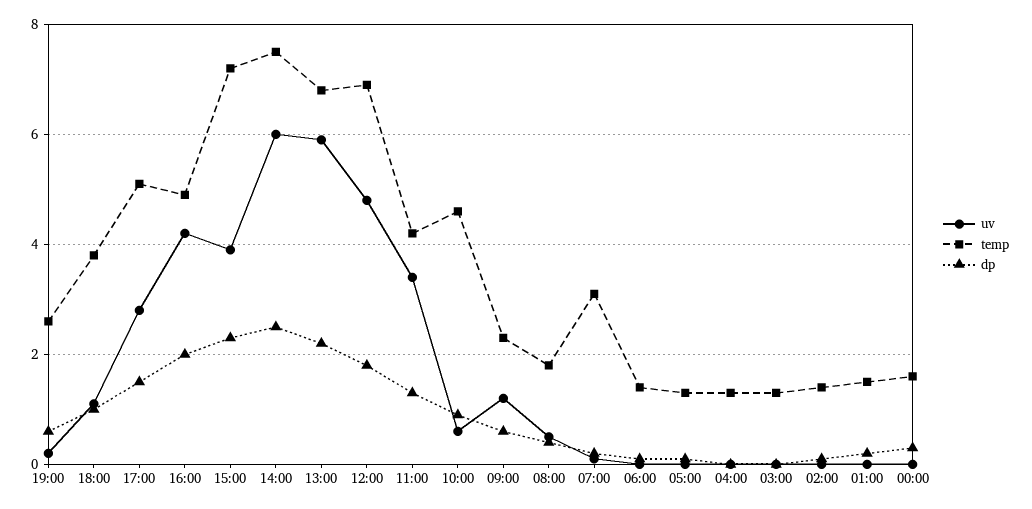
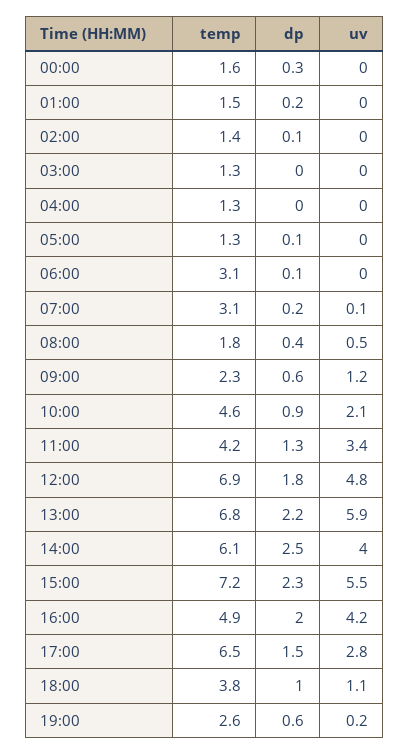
temp, 17:00: 5 -> 6.5
uv, 15:00: 4 -> 5.5
uv, 14:00: 6 -> 4
temp, 14:00: 7.5 -> 6.1
uv, 10:00: 0.5 -> 2.1
temp, 06:00: 1.5 -> 3.1

